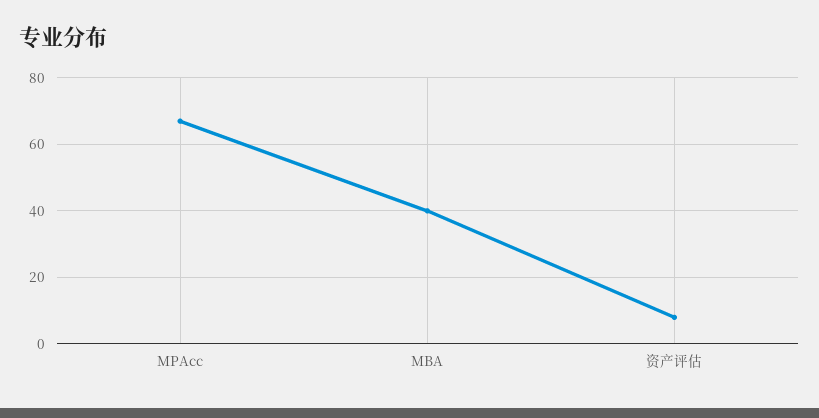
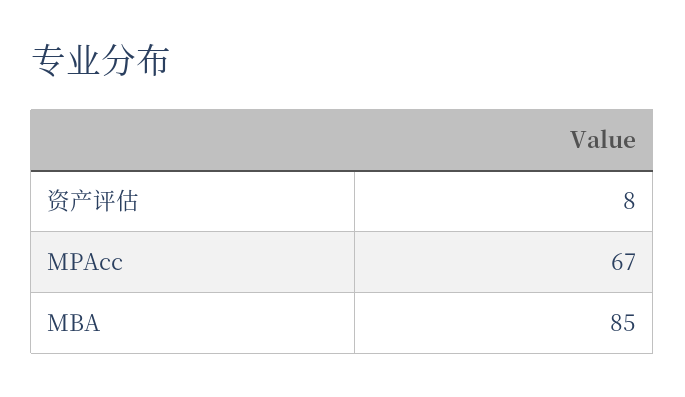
MBA: 40 -> 85

